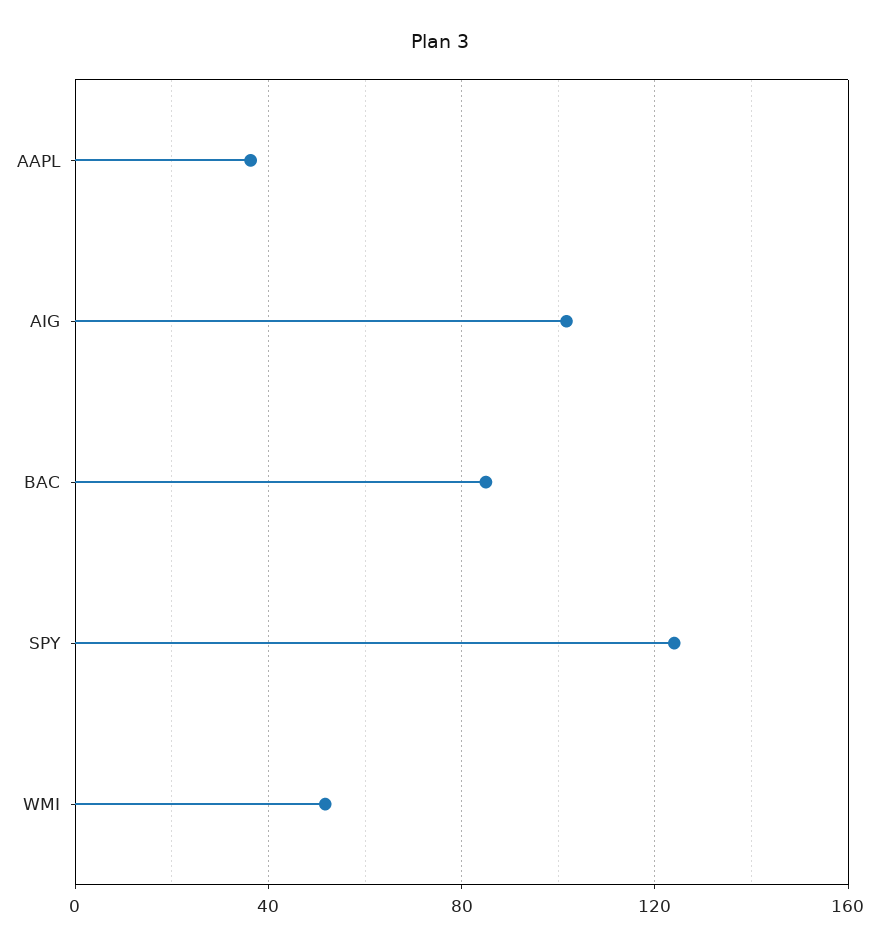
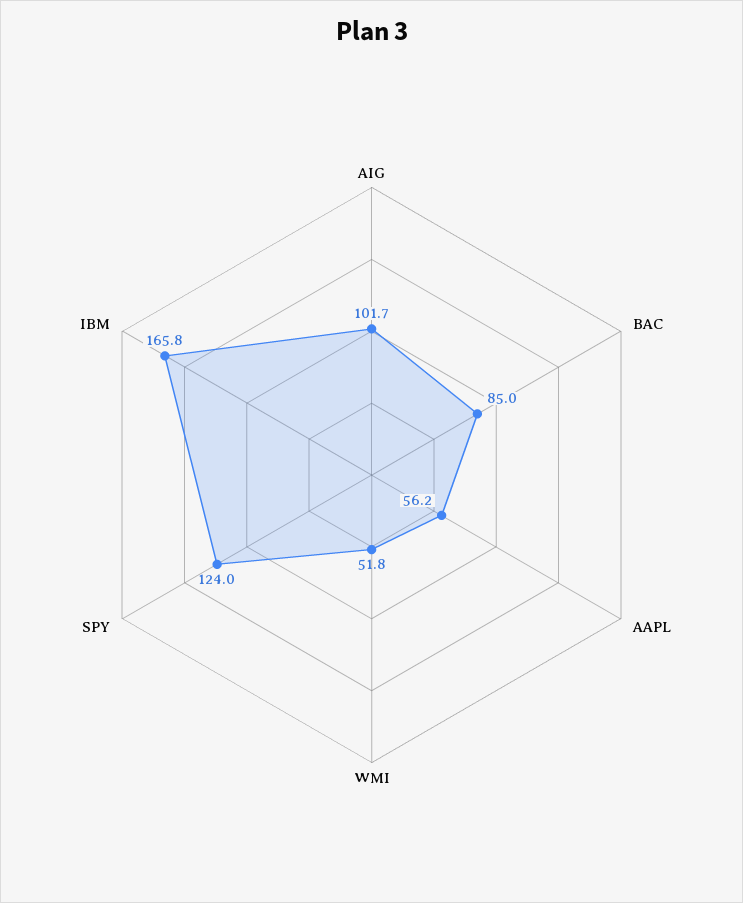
AAPL: 35 -> 56.2
IBM: none -> 165.8

